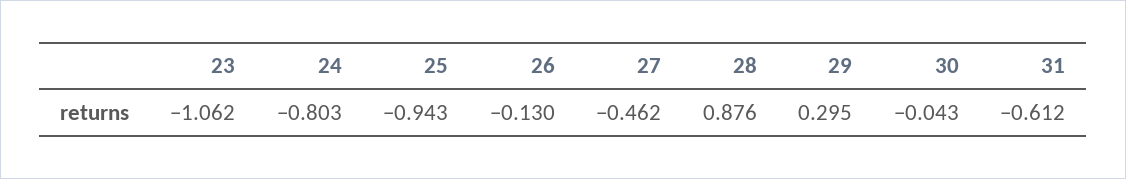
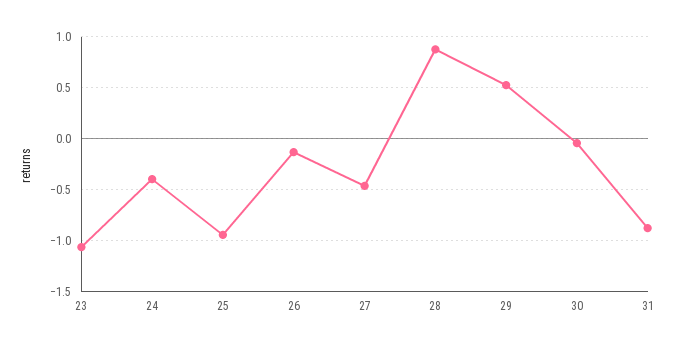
24: -0.803 -> -0.4
29: 0.295 -> 0.5
31: -0.612 -> -0.9

